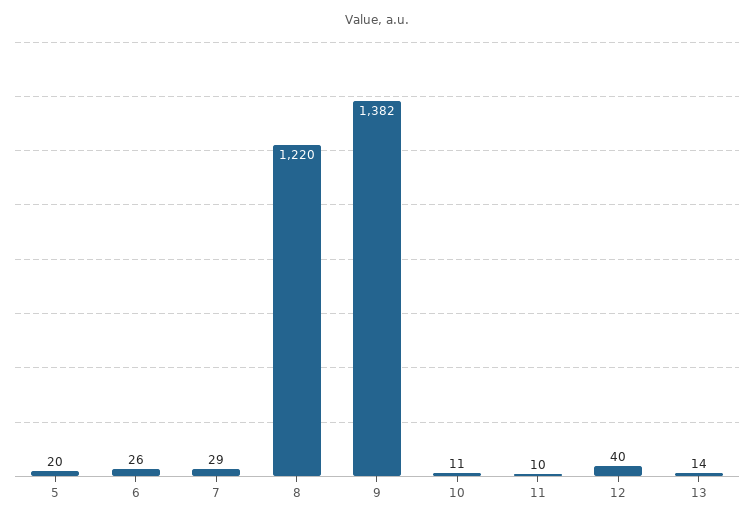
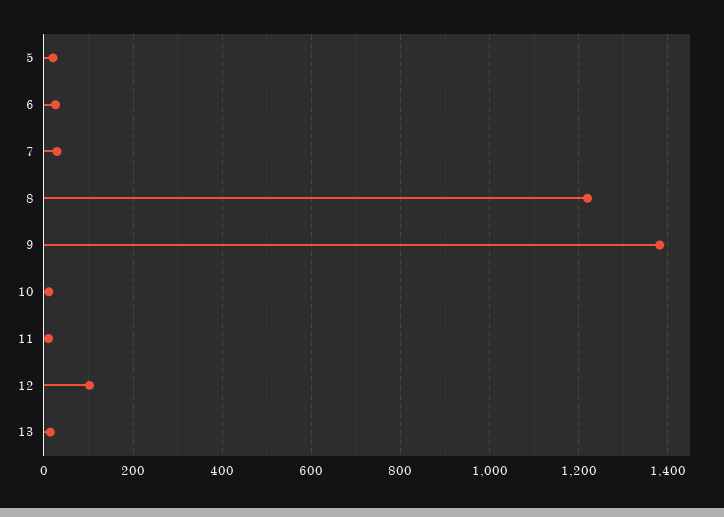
12: 40 -> 100

